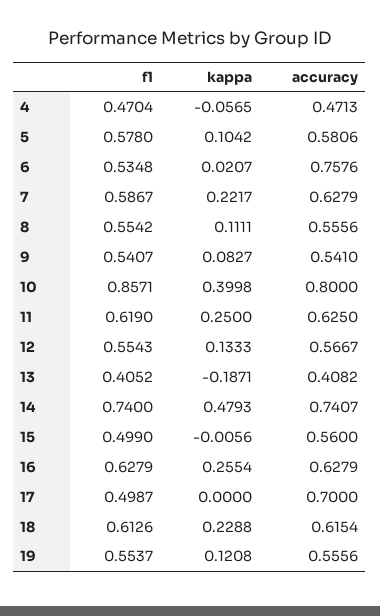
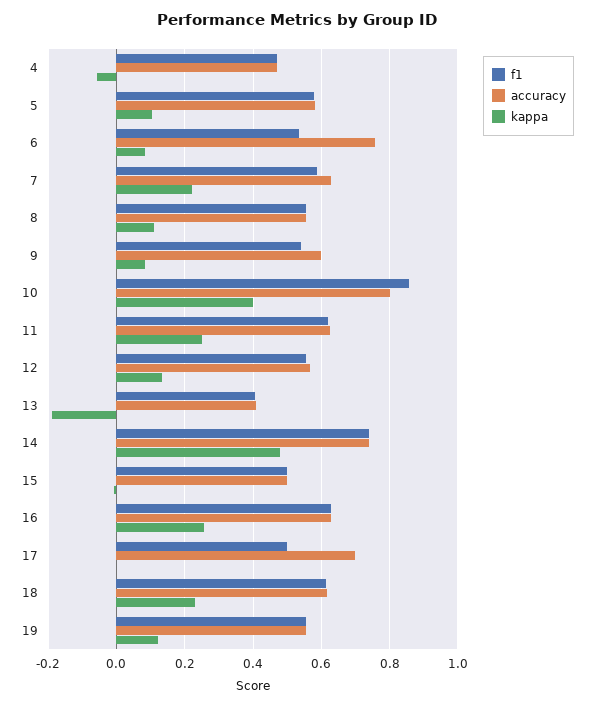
kappa, 6: 0.0207 -> 0.08
accuracy, 9: 0.541 -> 0.6
accuracy, 15: 0.56 -> 0.5

